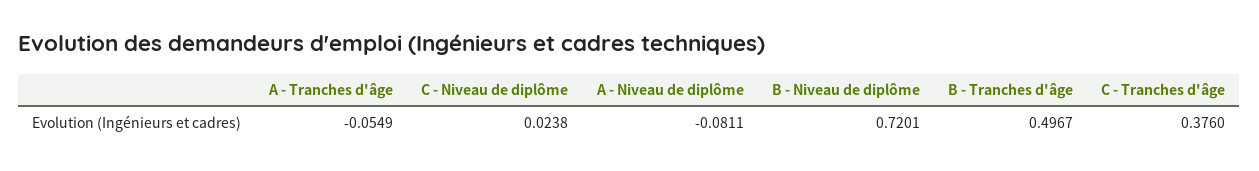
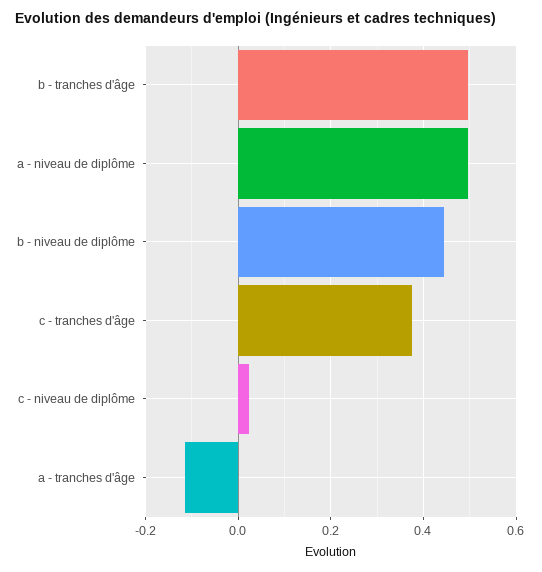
A - Tranches d'âge: -0.0549 -> -0.12
A - Niveau de diplôme: -0.0811 -> 0.5
B - Niveau de diplôme: 0.7201 -> 0.44

